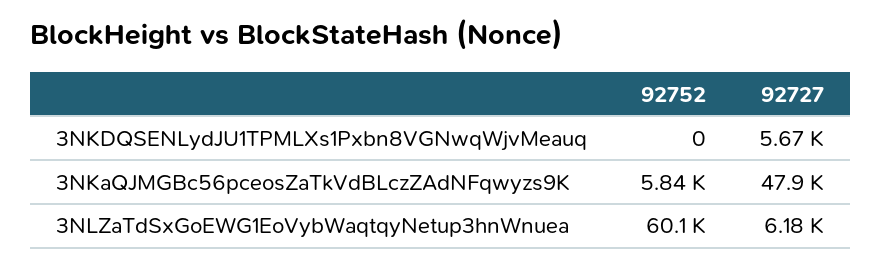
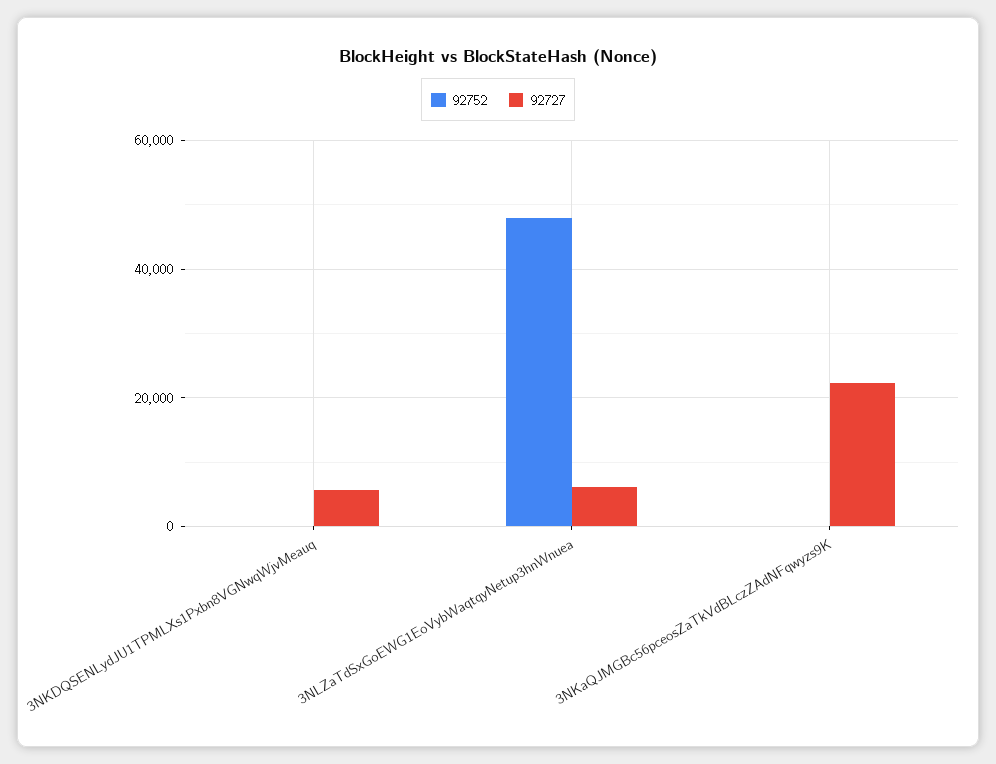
92752, 3NKaQJMGBc56pceosZaTkVdBLczZAdNFqwyzs9K: 5840 -> 0
92727, 3NKaQJMGBc56pceosZaTkVdBLczZAdNFqwyzs9K: 47900 -> 22000
92752, 3NLZaTdSxGoEWG1EoVybWaqtqyNetup3hnWnuea: 60100 -> 48000

